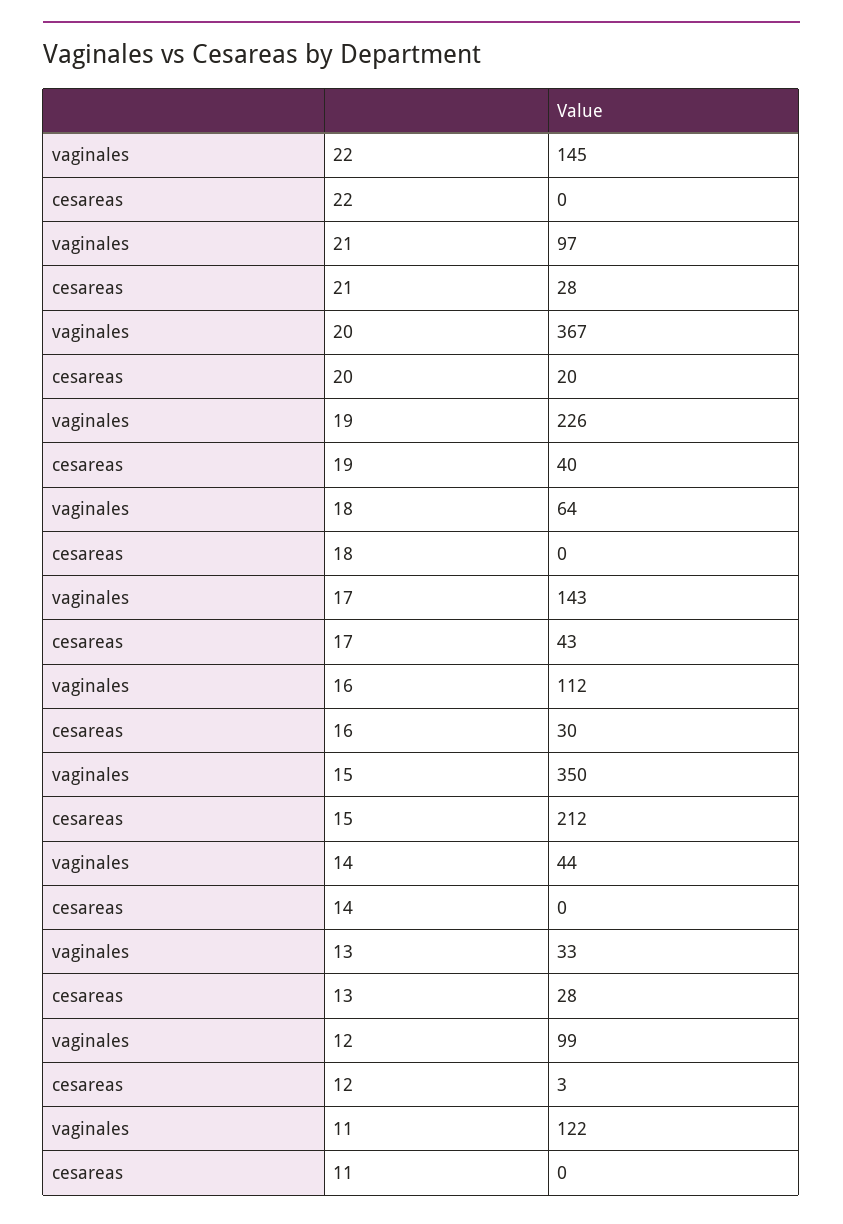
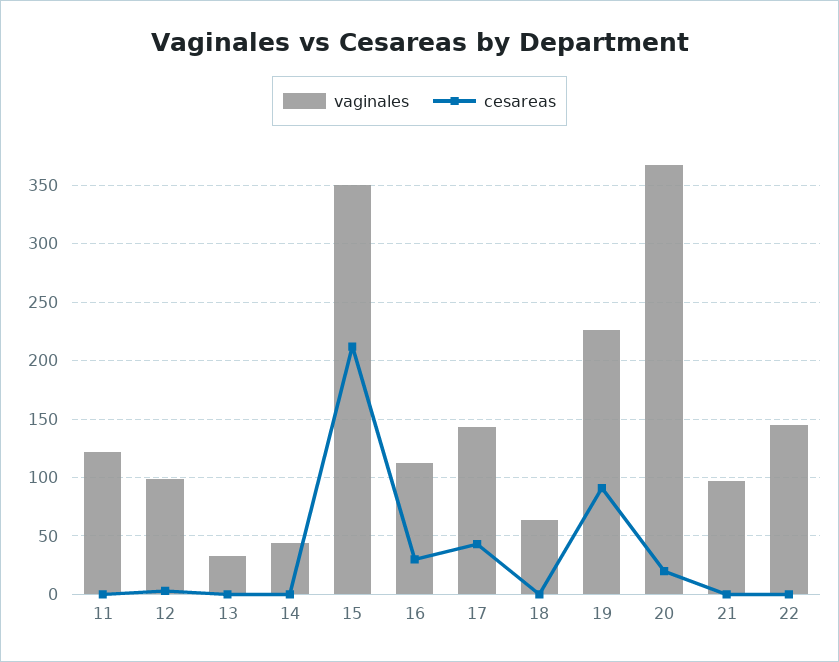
cesareas, 21: 28 -> 0
cesareas, 19: 40 -> 90
cesareas, 13: 28 -> 0

